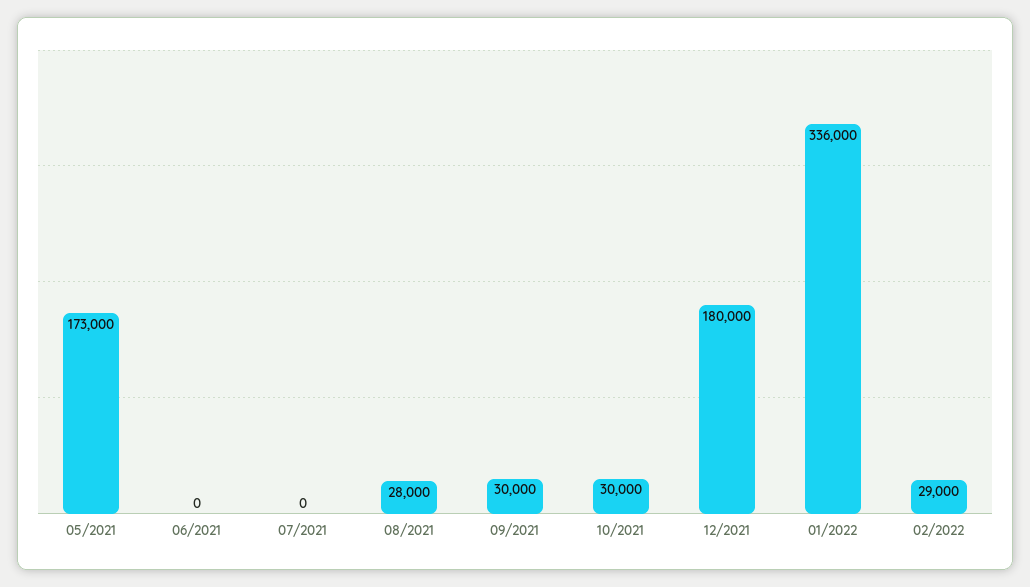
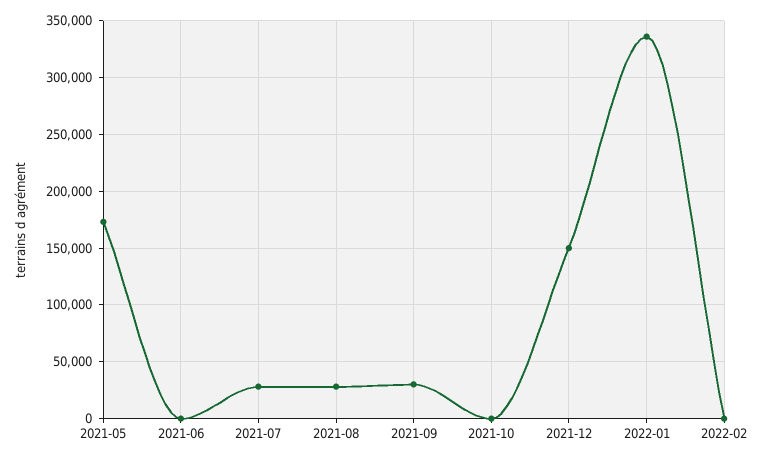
07/2021: 0 -> 30000
10/2021: 30000 -> 0
12/2021: 180000 -> 150000
02/2022: 29000 -> 0

